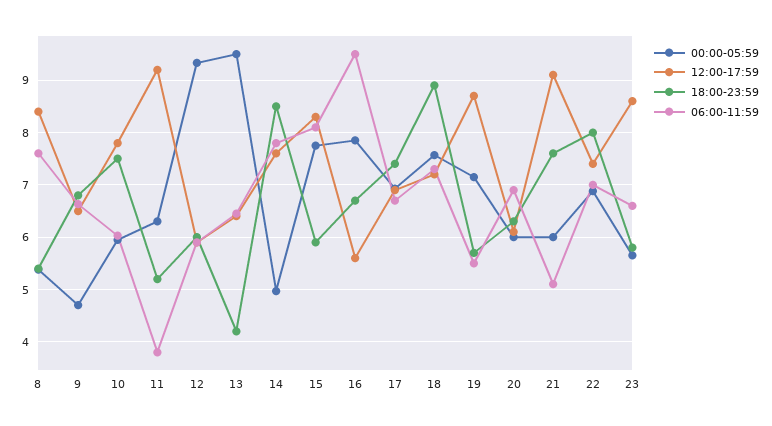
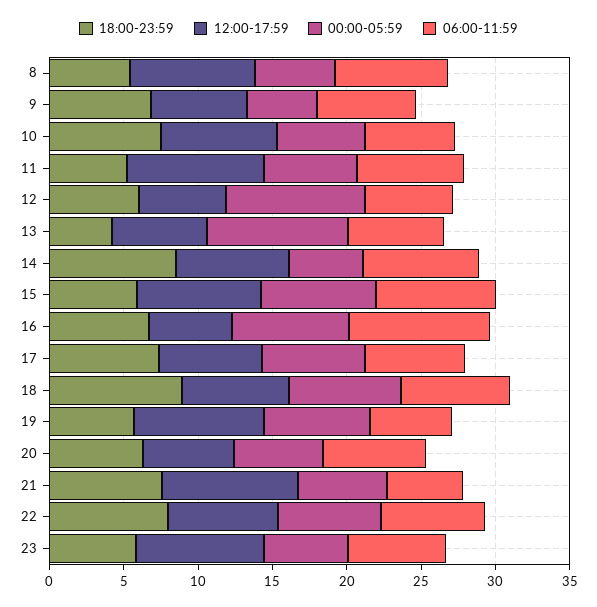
06:00-11:59, 11: 3.8 -> 7

